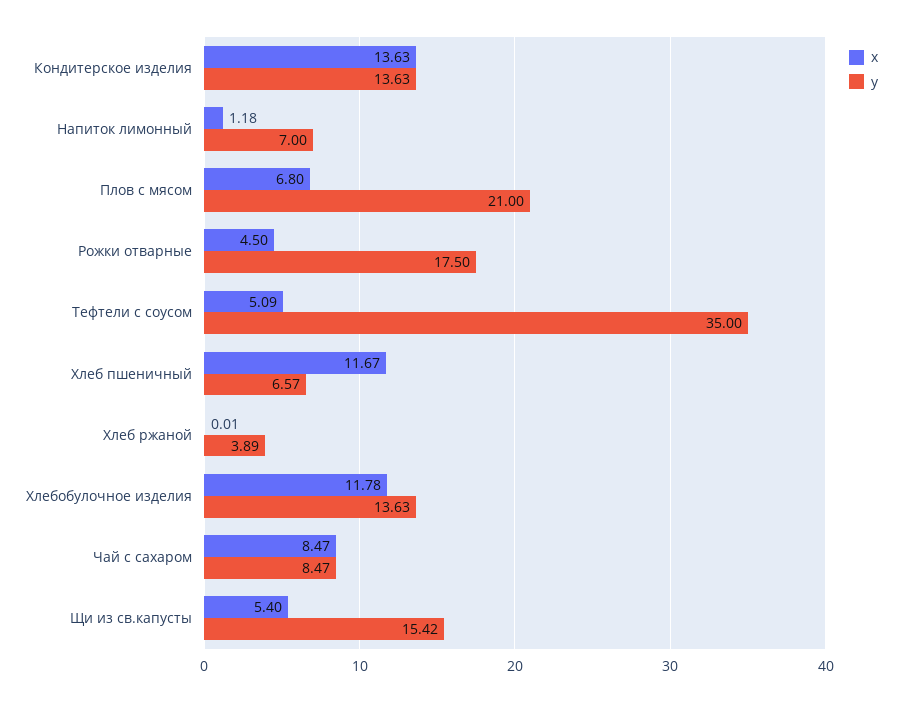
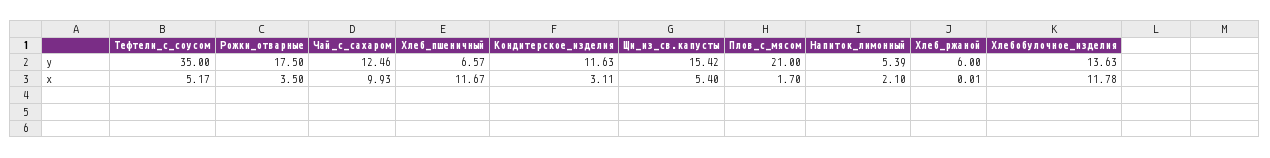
x, Кондитерское изделия: 13.63 -> 3.11
y, Кондитерское изделия: 13.63 -> 11.63
x, Напиток лимонный: 1.18 -> 2.1
y, Напиток лимонный: 7 -> 5.39
x, Плов с мясом: 6.8 -> 1.7
x, Рожки отварные: 4.5 -> 3.5
x, Тефтели с соусом: 5.09 -> 5.17
y, Хлеб ржаной: 3.89 -> 6
x, Чай с сахаром: 8.47 -> 9.93
y, Чай с сахаром: 8.47 -> 12.46

